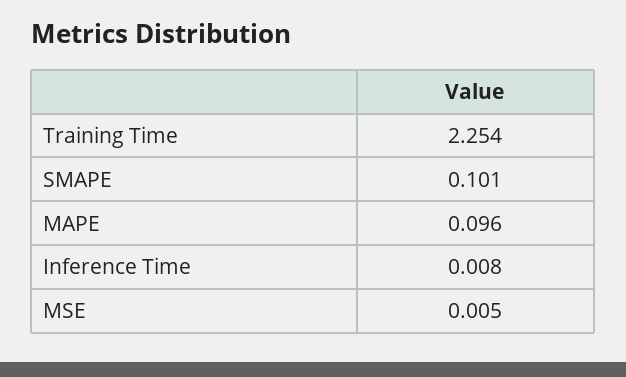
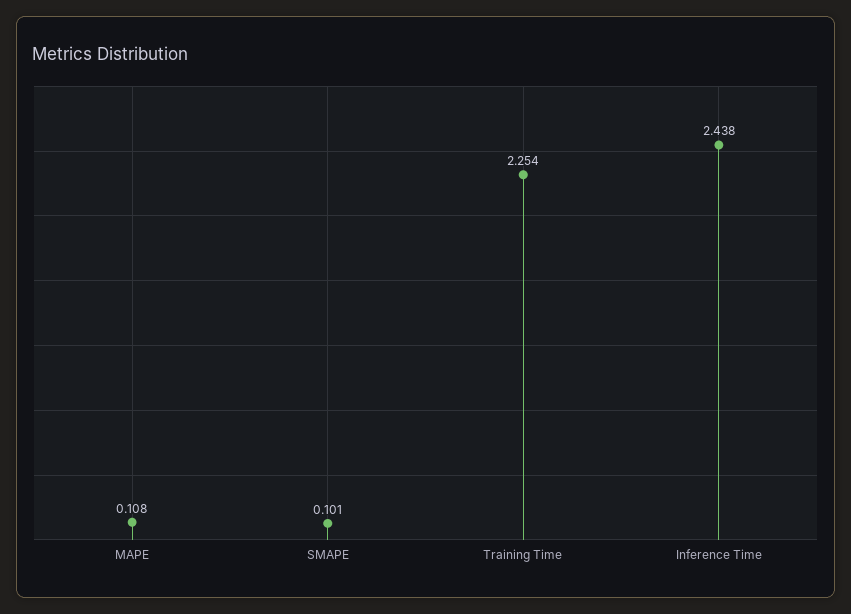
MAPE: 0.096 -> 0.108
Inference Time: 0.008 -> 2.438
MSE: 0.005 -> none

